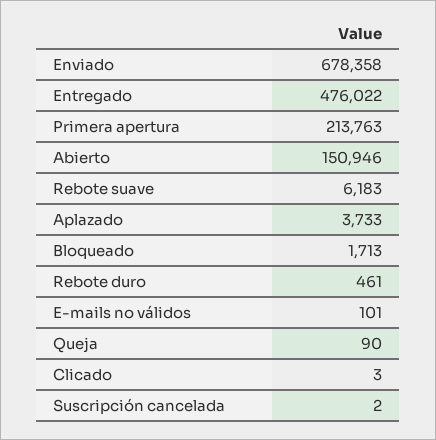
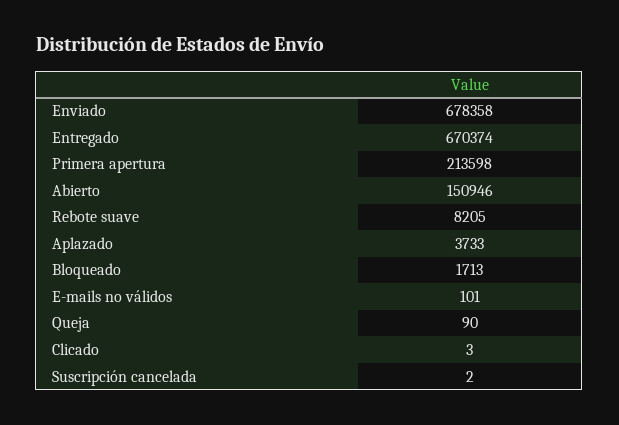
Entregado: 476022 -> 670374
Primera apertura: 213763 -> 213598
Rebote suave: 6183 -> 8205
Rebote duro: 461 -> none

